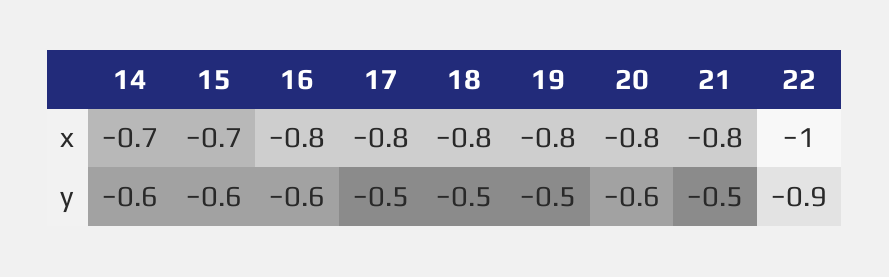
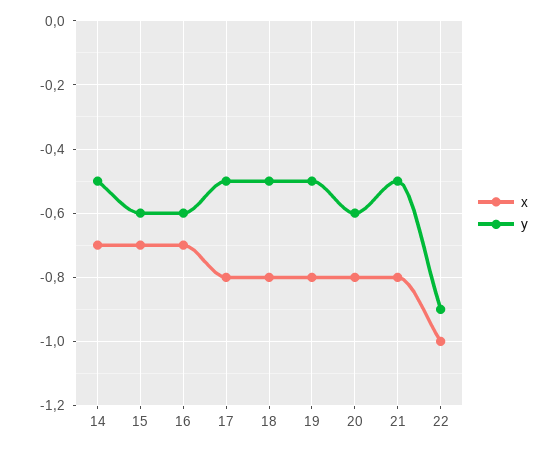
x, 16: -0.8 -> -0.7
y, 14: -0.6 -> -0.5

